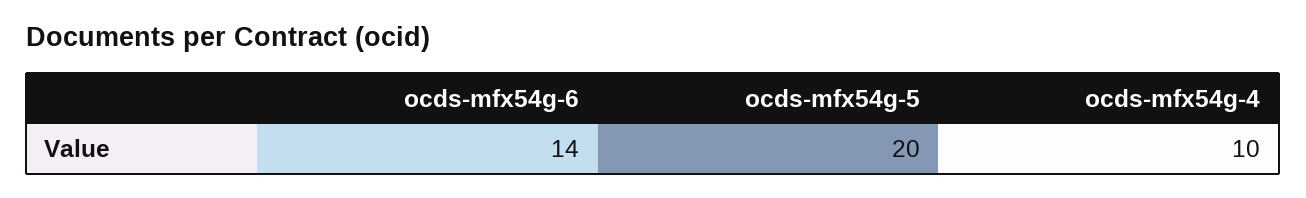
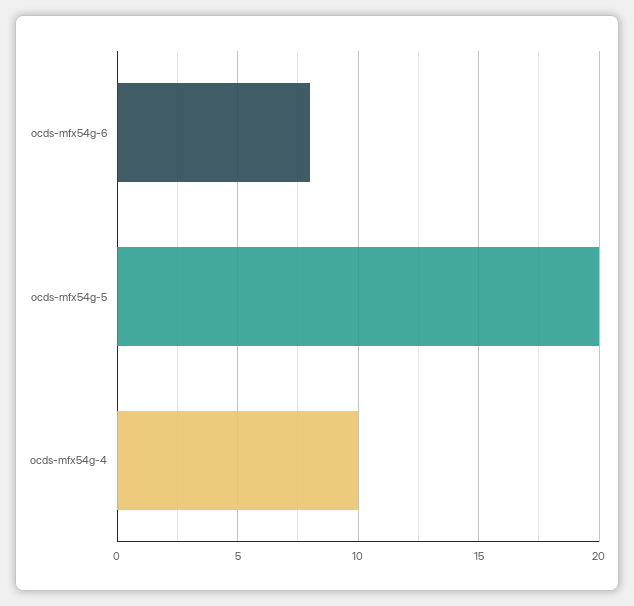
ocds-mfx54g-6: 14 -> 8

